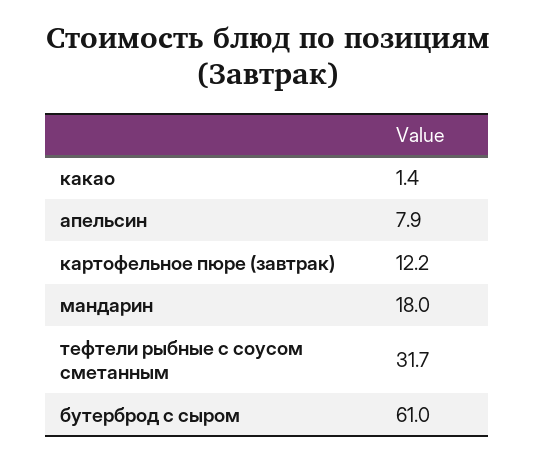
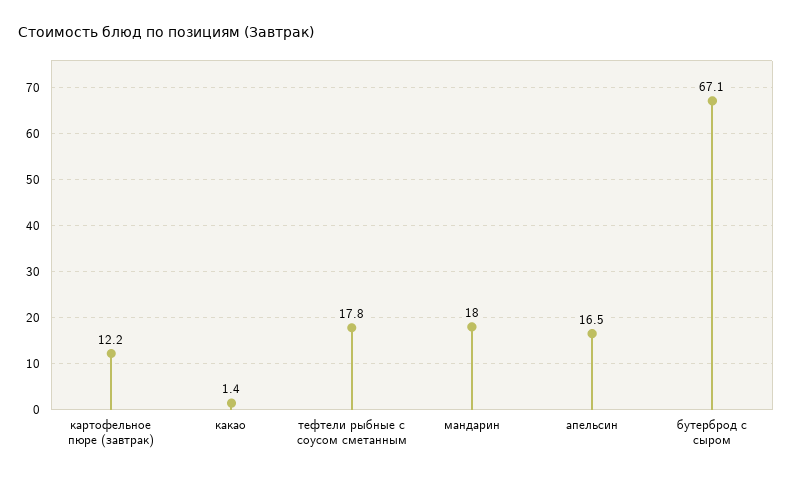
апельсин: 7.9 -> 16.5
тефтели рыбные с соусом сметанным: 31.7 -> 17.8
бутерброд с сыром: 61 -> 67.1

